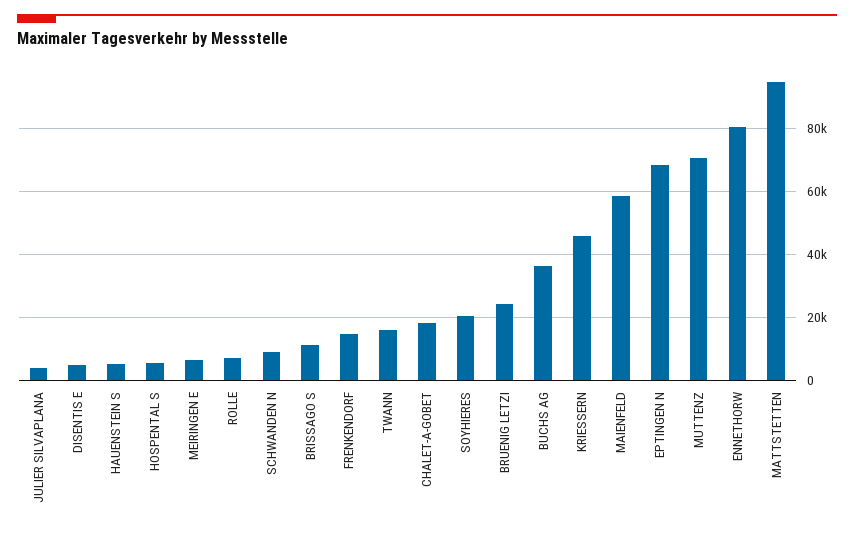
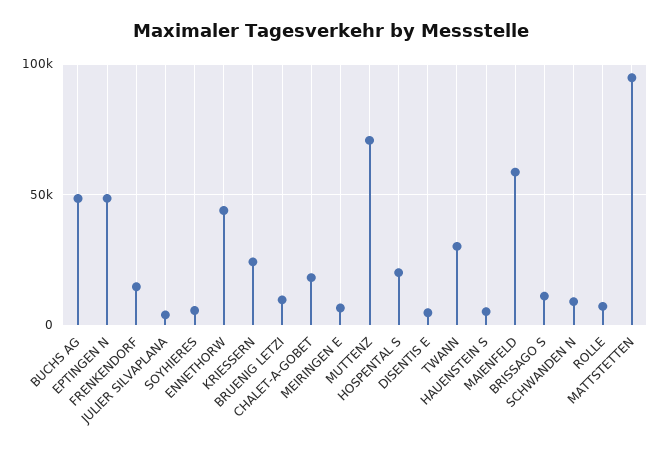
HOSPENTAL S: 6000 -> 20000
TWANN: 16000 -> 30000
SOYHIERES: 20000 -> 5000
BRUENIG LETZI: 24000 -> 10000
BUCHS AG: 36000 -> 50000
KRIESSERN: 46000 -> 25000
EPTINGEN N: 68000 -> 50000
ENNETHORW: 80000 -> 45000

